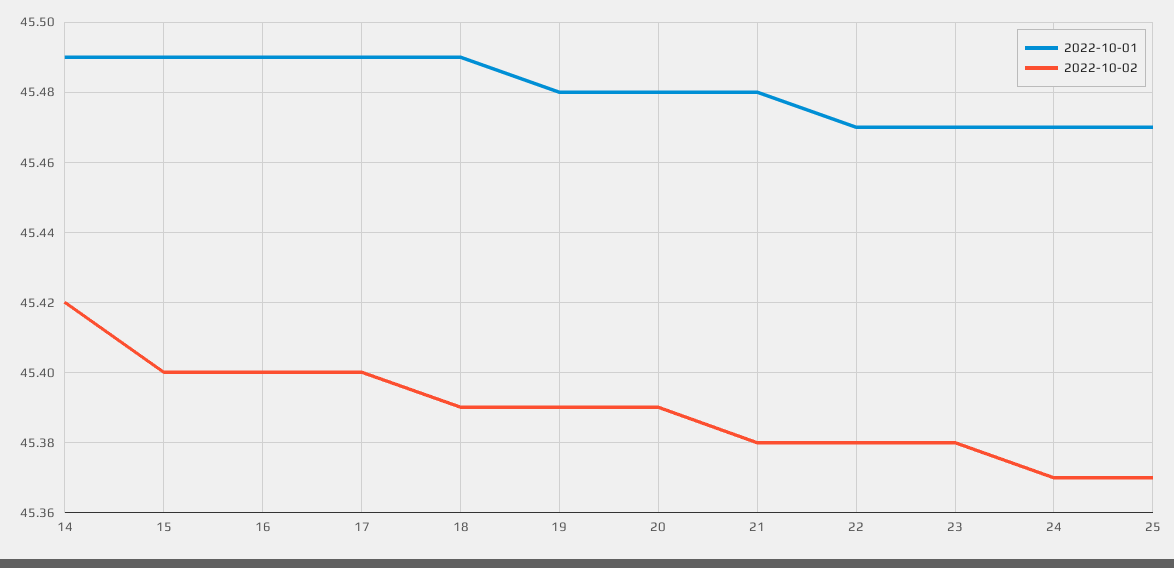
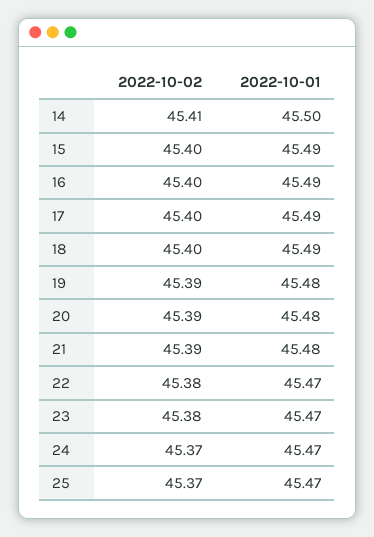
2022-10-01, 14: 45.49 -> 45.5
2022-10-02, 14: 45.42 -> 45.41
2022-10-02, 18: 45.39 -> 45.4
2022-10-02, 21: 45.38 -> 45.39

